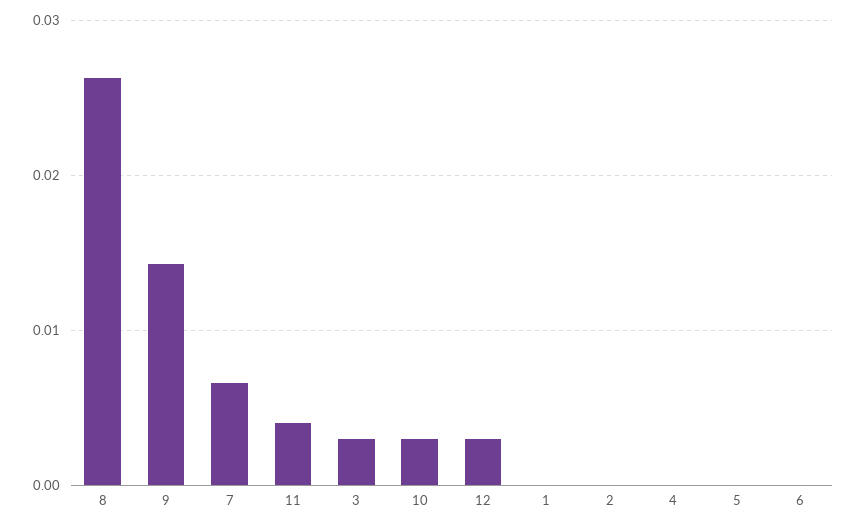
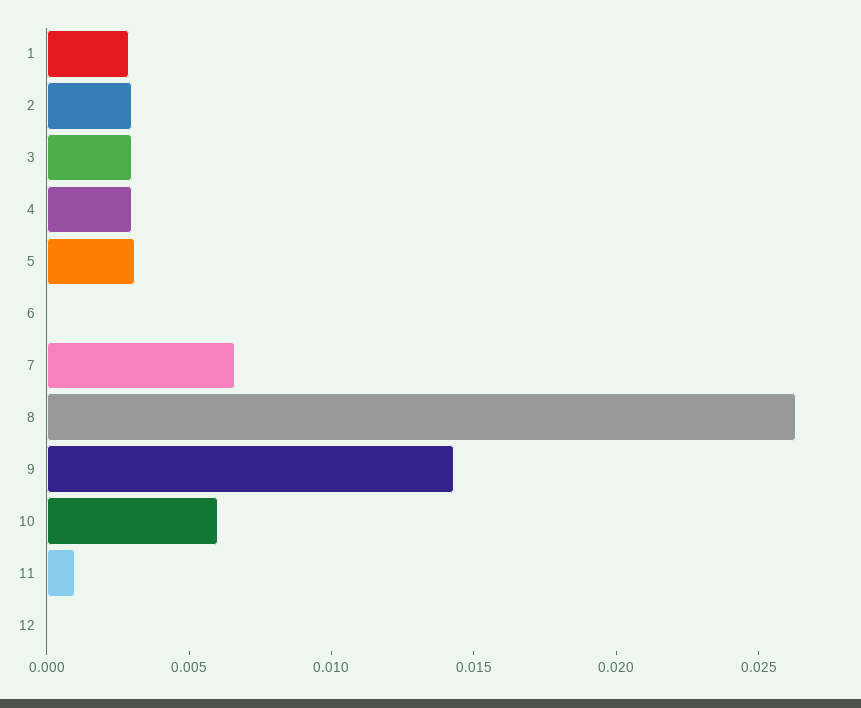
11: 0.004 -> 0.001
10: 0.003 -> 0.006
12: 0.003 -> 0
1: 0 -> 0.003
2: 0 -> 0.003
4: 0 -> 0.003
5: 0 -> 0.003

